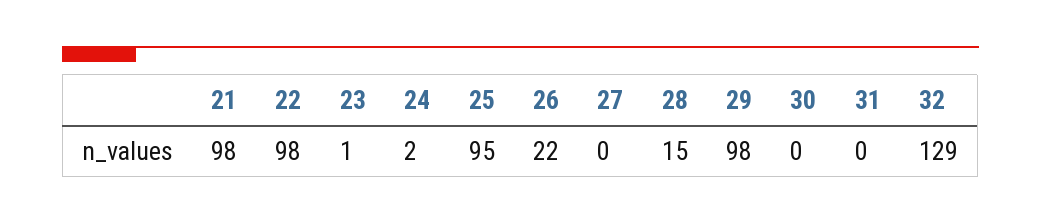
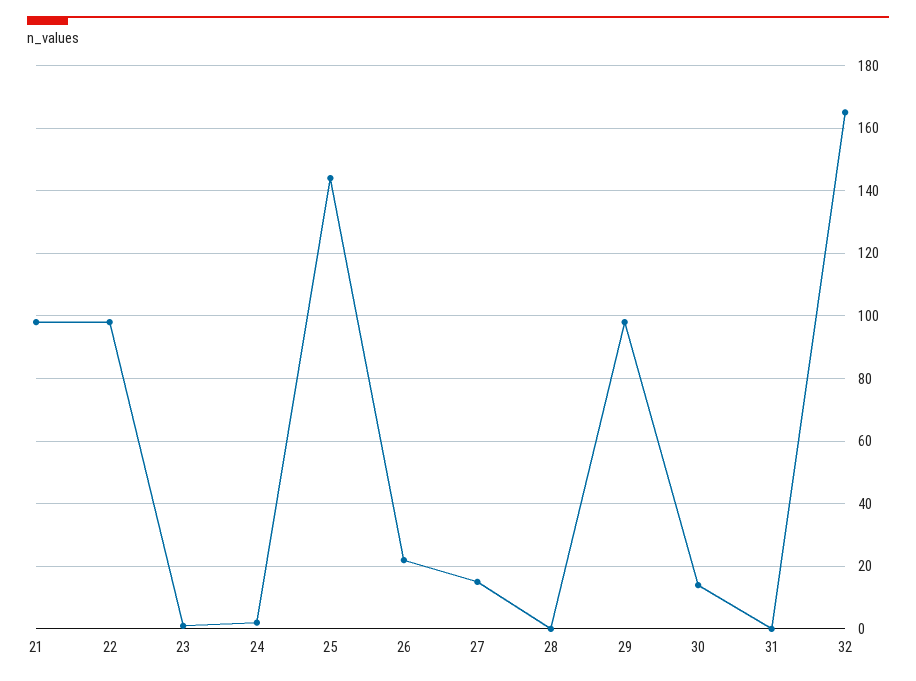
25: 95 -> 145
27: 0 -> 15
28: 15 -> 0
30: 0 -> 15
32: 129 -> 165

